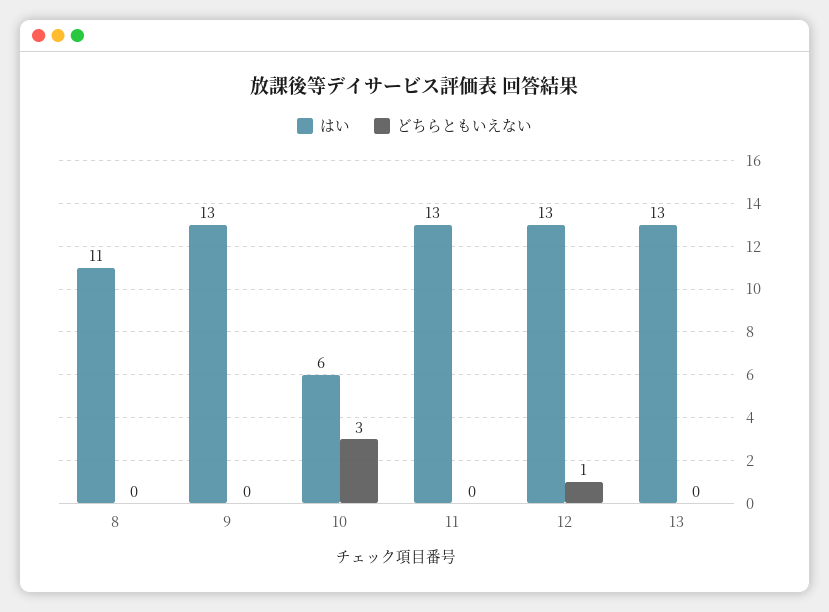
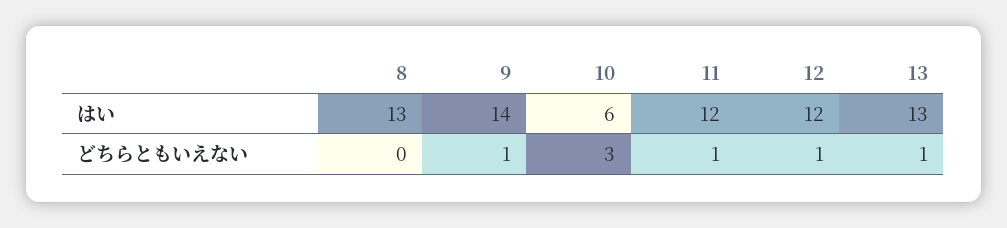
はい, 8: 11 -> 13
はい, 9: 13 -> 14
どちらともいえない, 9: 0 -> 1
はい, 11: 13 -> 12
どちらともいえない, 11: 0 -> 1
はい, 12: 13 -> 12
どちらともいえない, 13: 0 -> 1

